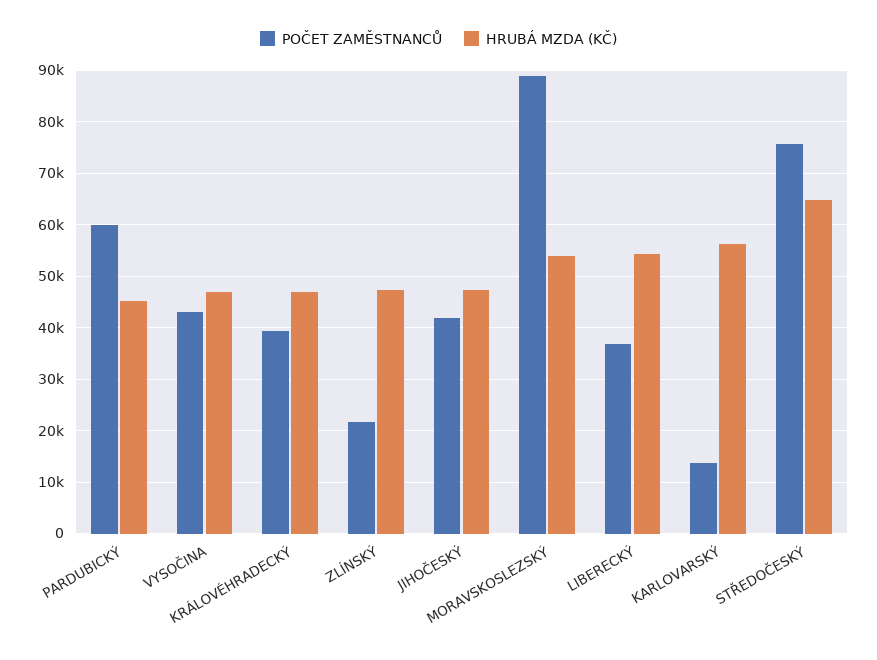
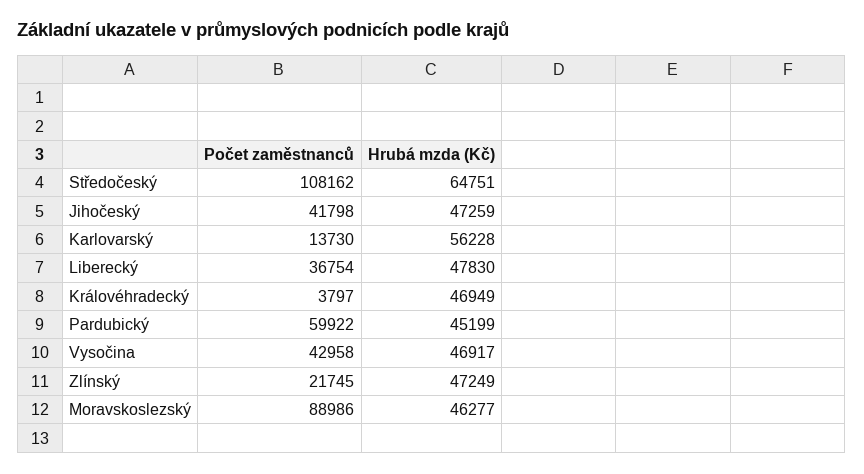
POČET ZAMĚSTNANCŮ, KRÁLOVÉHRADECKÝ: 40000 -> 3797
HRUBÁ MZDA (KČ), MORAVSKOSLEZSKÝ: 54000 -> 46277
HRUBÁ MZDA (KČ), LIBERECKÝ: 54000 -> 47830
POČET ZAMĚSTNANCŮ, STŘEDOČESKÝ: 76000 -> 108162

